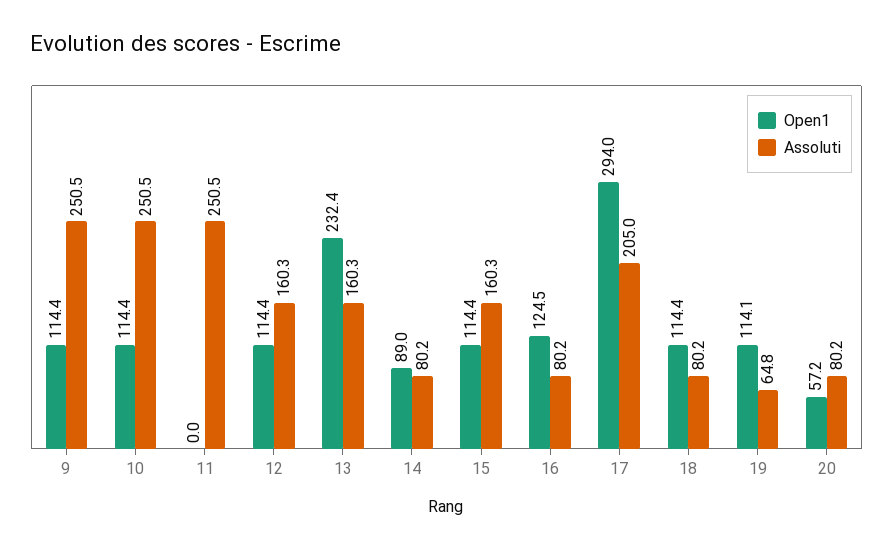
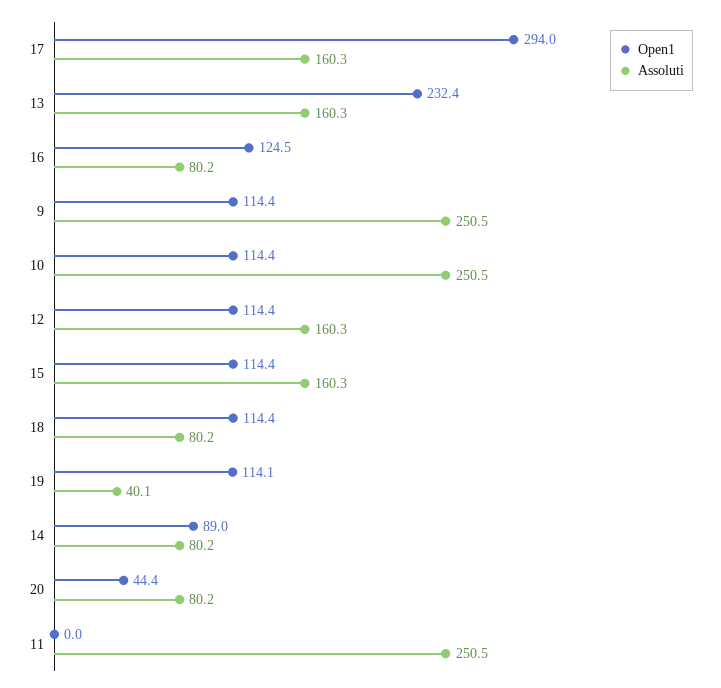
Assoluti, 17: 205 -> 160.3
Assoluti, 19: 64.8 -> 40.1
Open1, 20: 57.2 -> 44.4

